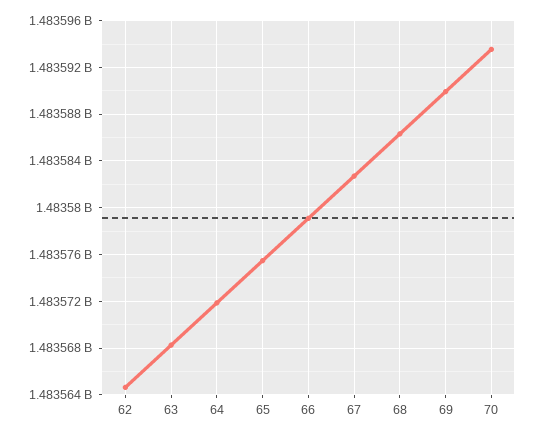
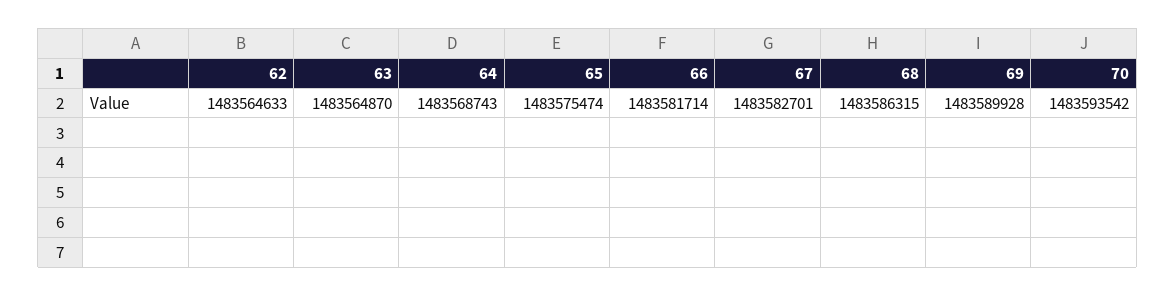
63: 1483568000 -> 1483564870
64: 1483572000 -> 1483568743
66: 1483579000 -> 1483581714

